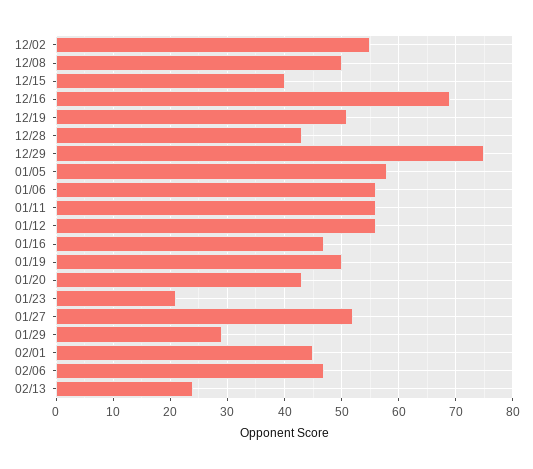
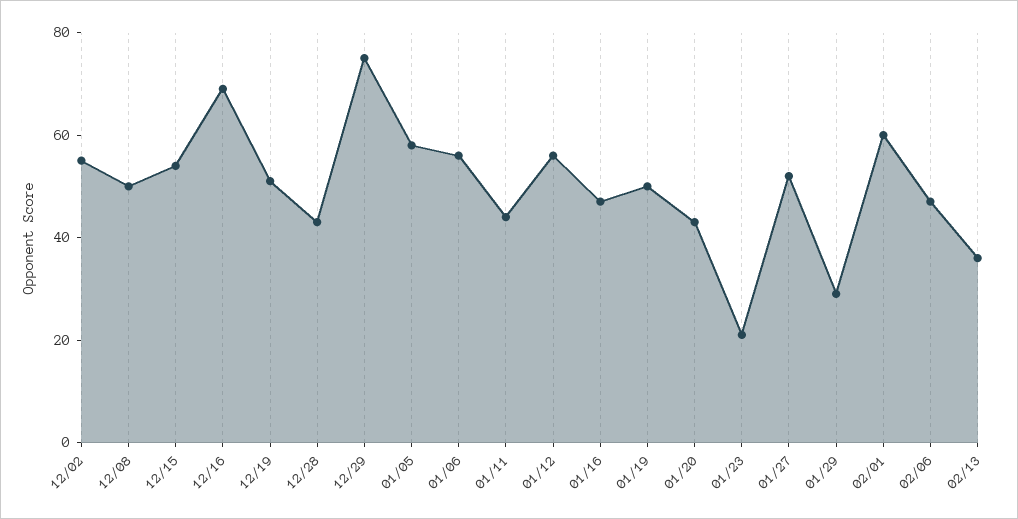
12/15: 40 -> 55
01/11: 55 -> 45
02/01: 45 -> 60
02/13: 25 -> 35

